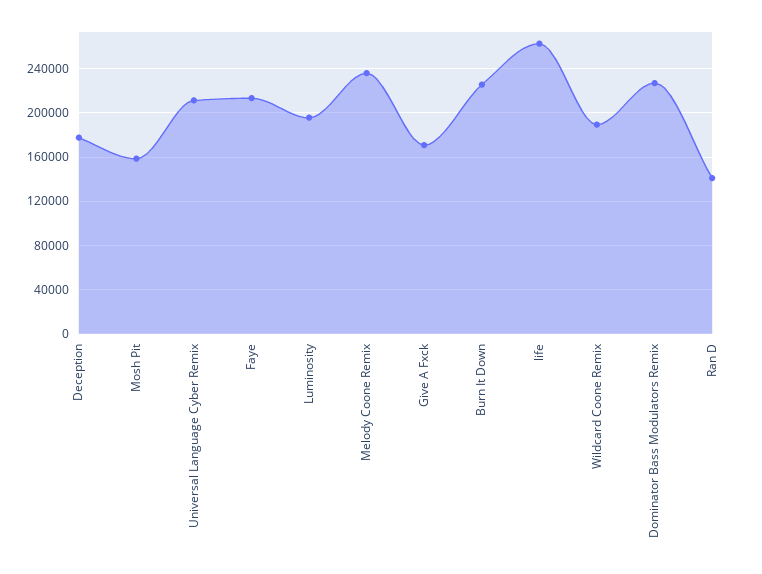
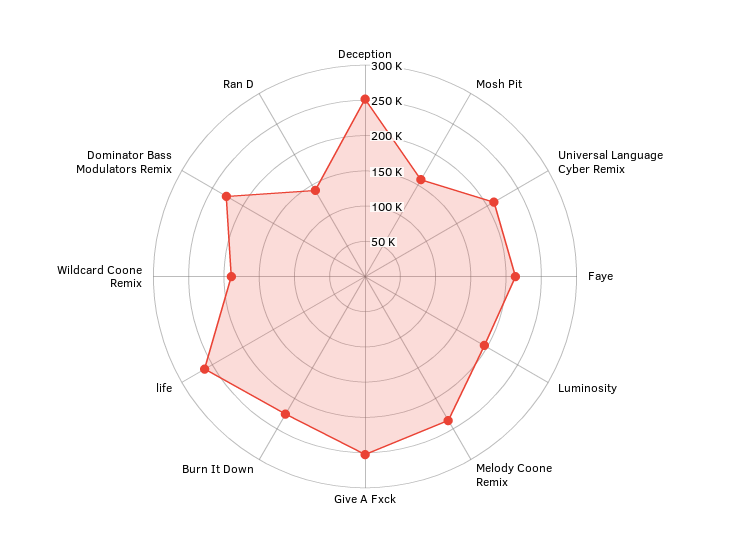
Deception: 180000 -> 250000
Give A Fxck: 170000 -> 250000

